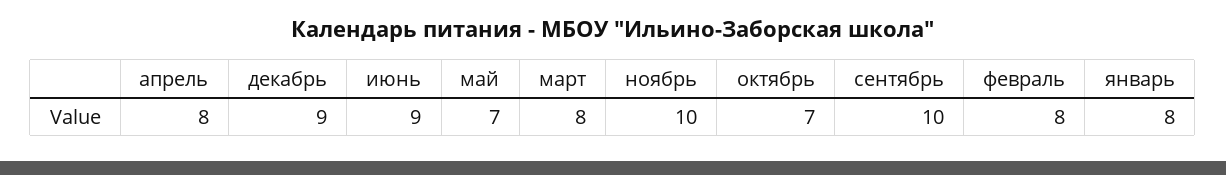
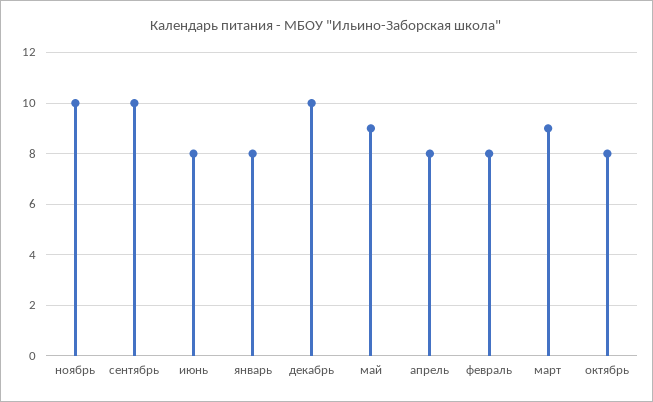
декабрь: 9 -> 10
июнь: 9 -> 8
май: 7 -> 9
март: 8 -> 9
октябрь: 7 -> 8

